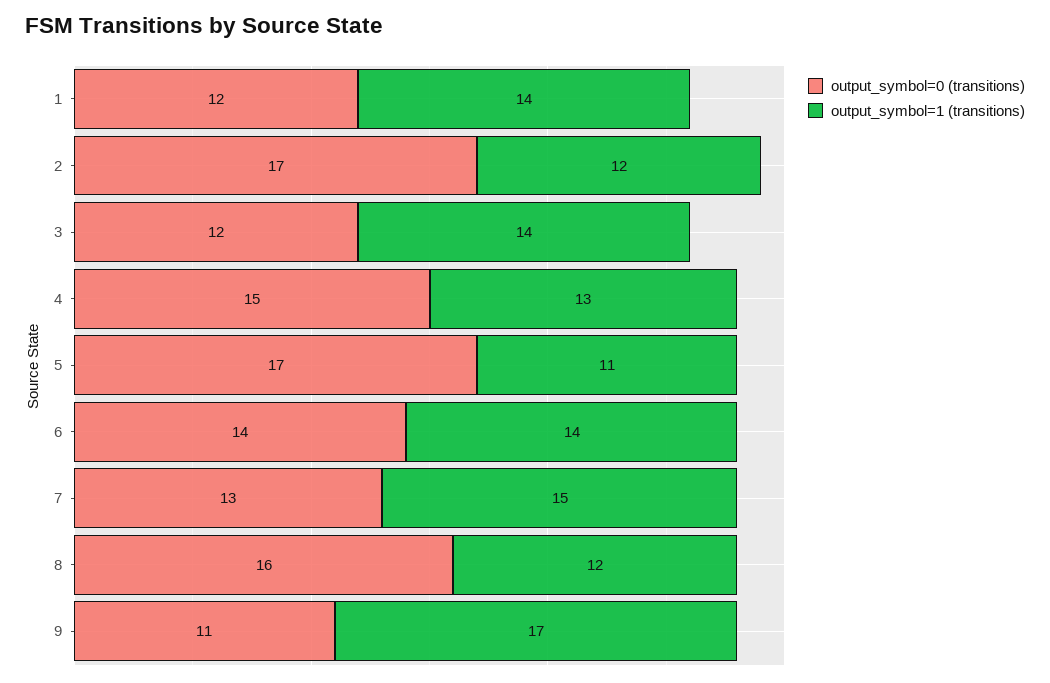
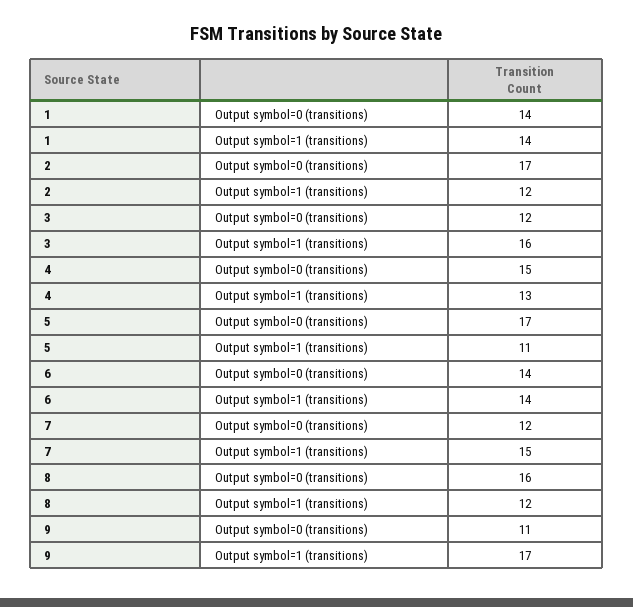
output_symbol=0 (transitions), 1: 12 -> 14
output_symbol=1 (transitions), 3: 14 -> 16
output_symbol=0 (transitions), 7: 13 -> 12

